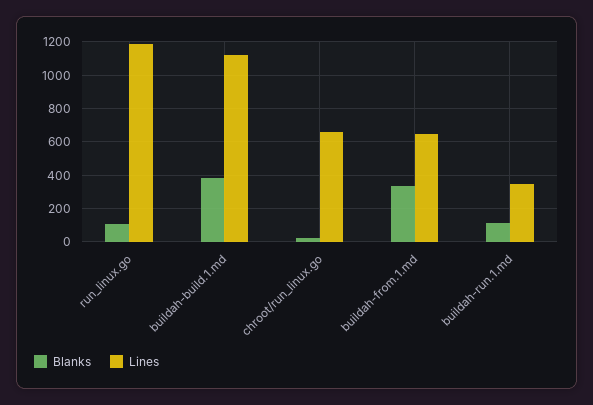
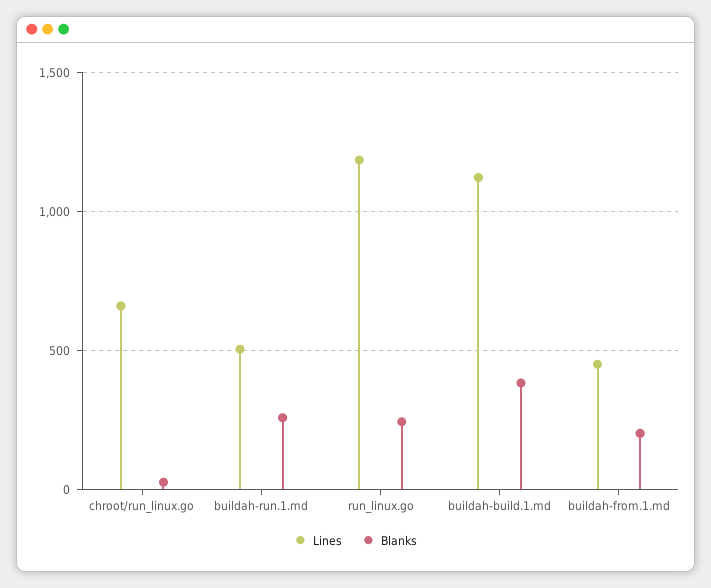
Blanks, run_linux.go: 100 -> 250
Blanks, buildah-from.1.md: 350 -> 200
Lines, buildah-from.1.md: 650 -> 450
Blanks, buildah-run.1.md: 100 -> 250
Lines, buildah-run.1.md: 350 -> 500

